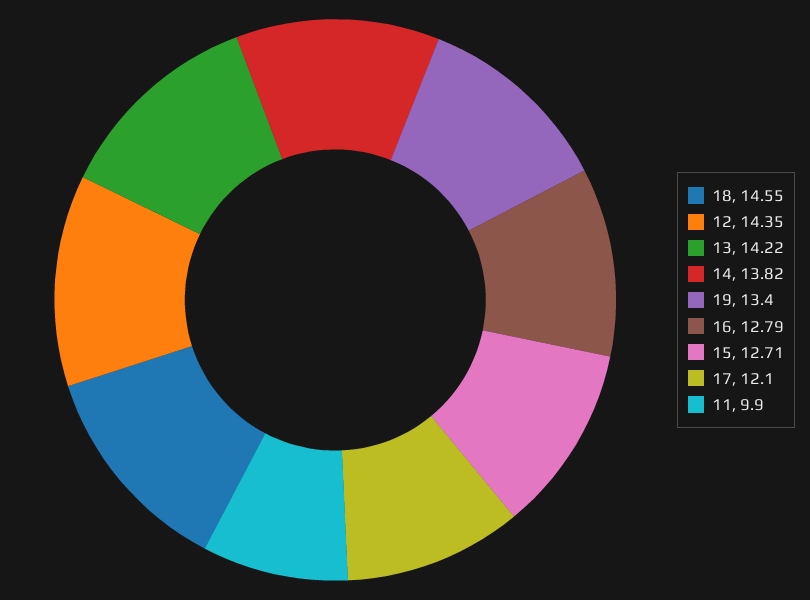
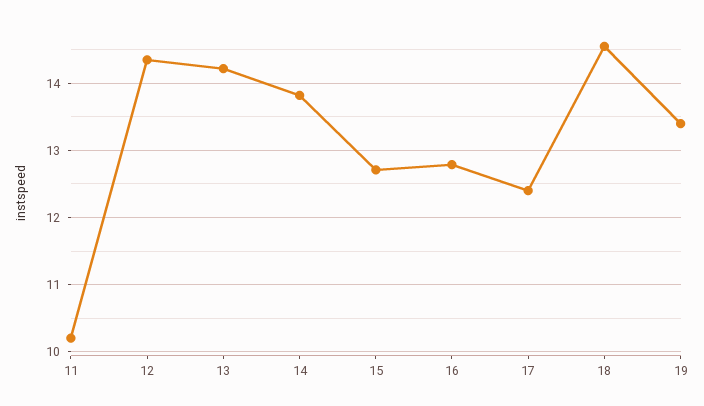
17: 12.1 -> 12.4
11: 9.9 -> 10.2

